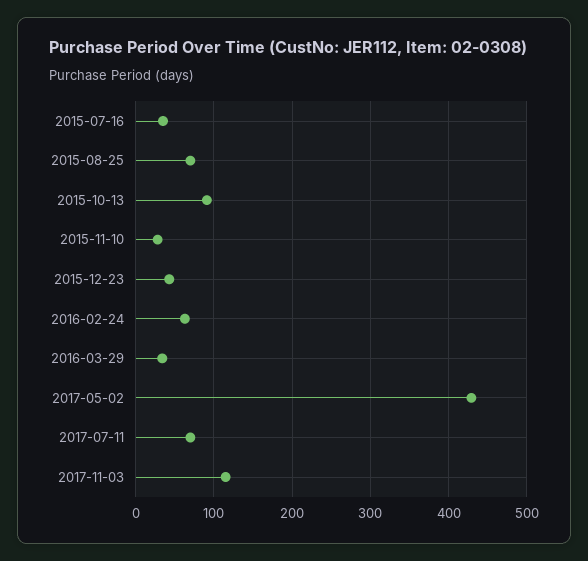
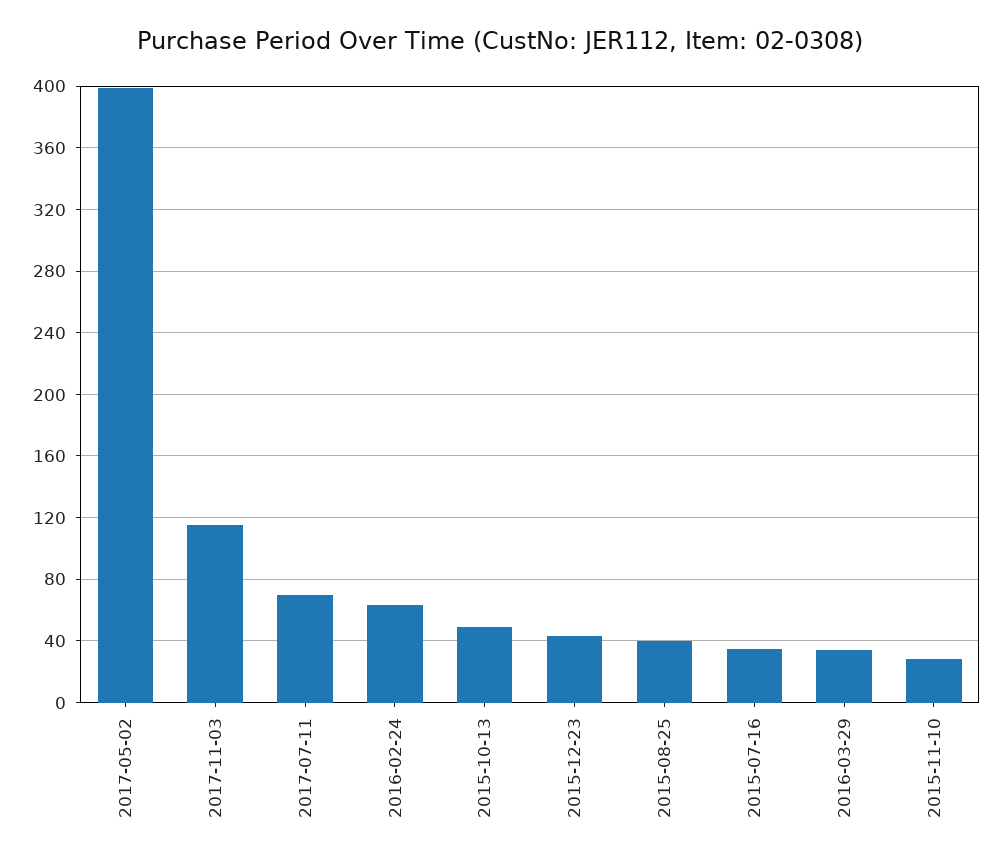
2015-08-25: 70 -> 40
2015-10-13: 90 -> 50
2017-05-02: 430 -> 400

